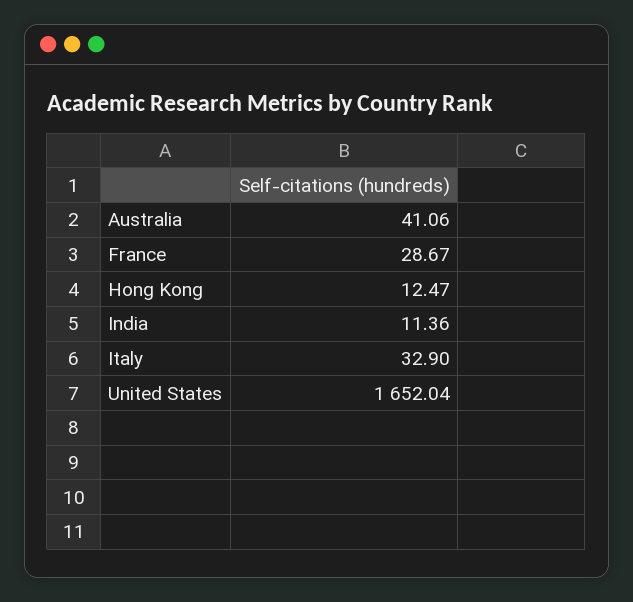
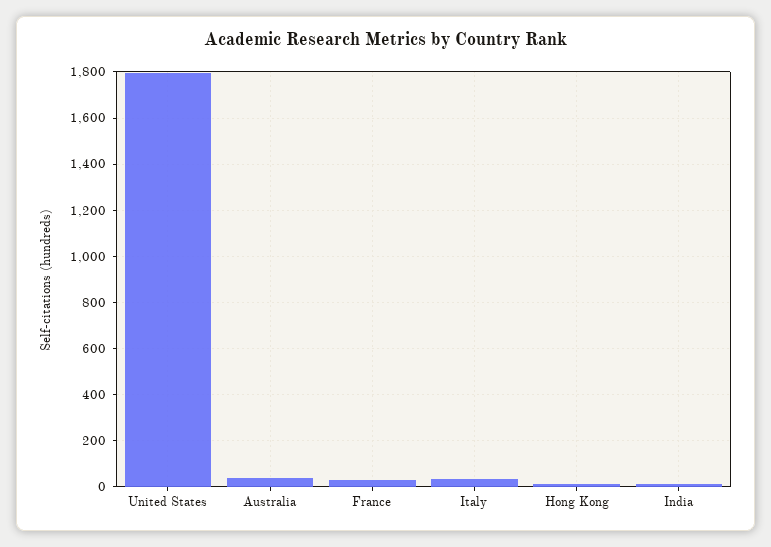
United States: 1652.04 -> 1800

